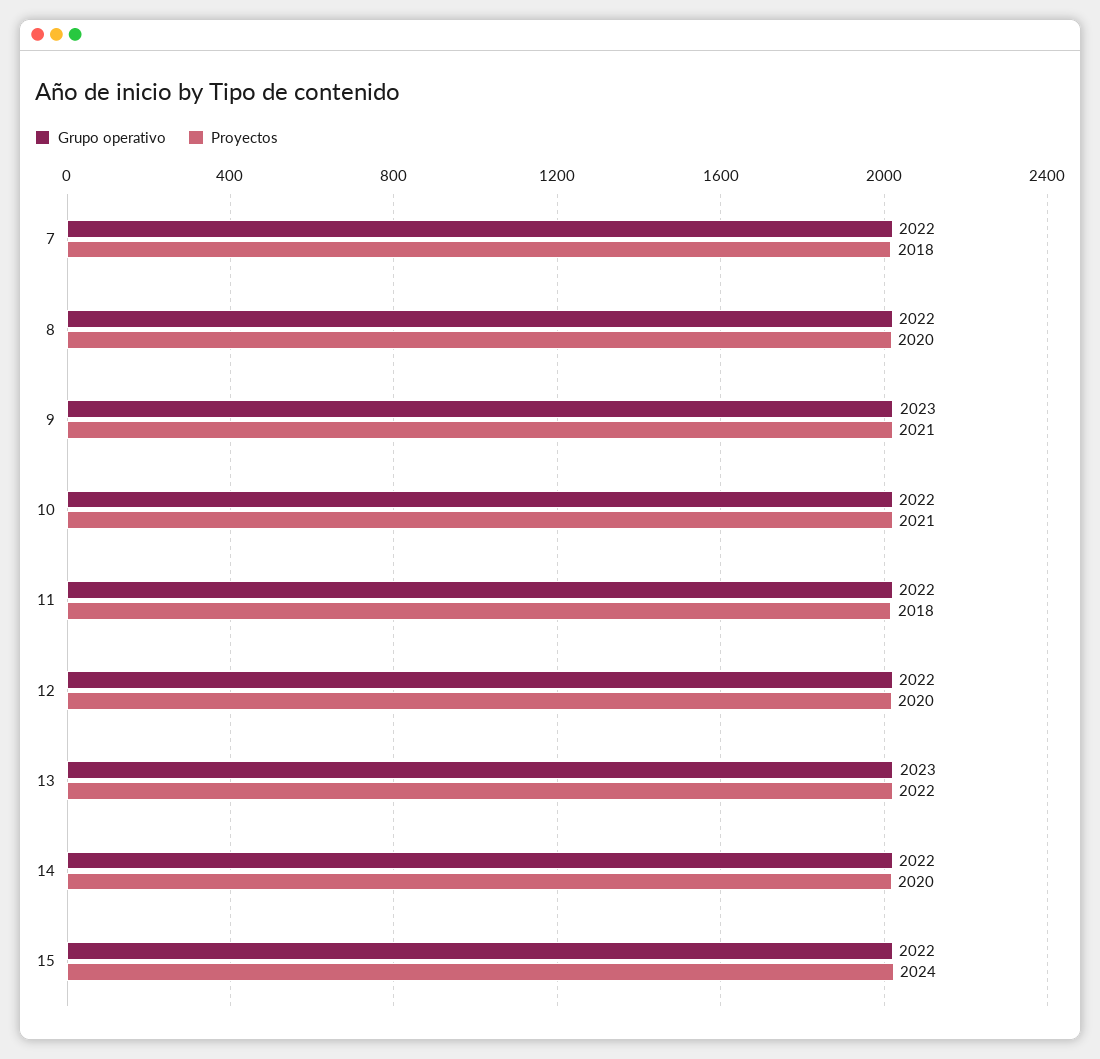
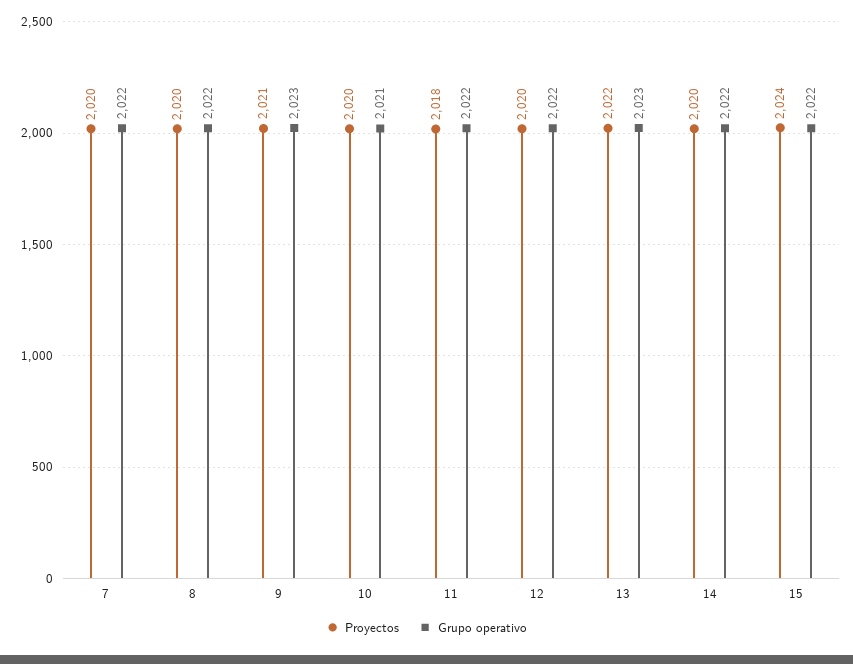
Proyectos, 7: 2018 -> 2020
Grupo operativo, 10: 2022 -> 2021
Proyectos, 10: 2021 -> 2020

